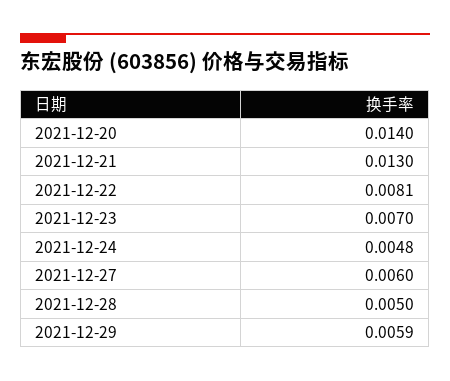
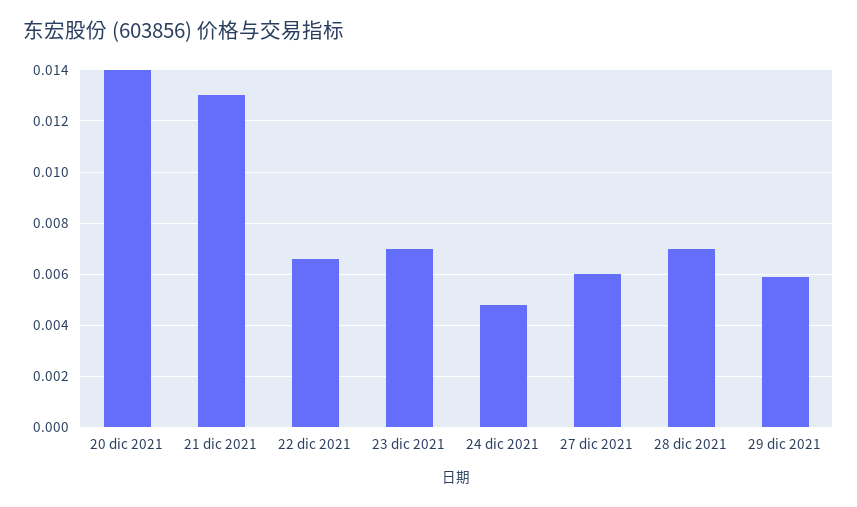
2021-12-22: 0.0081 -> 0.0065
2021-12-28: 0.005 -> 0.007

